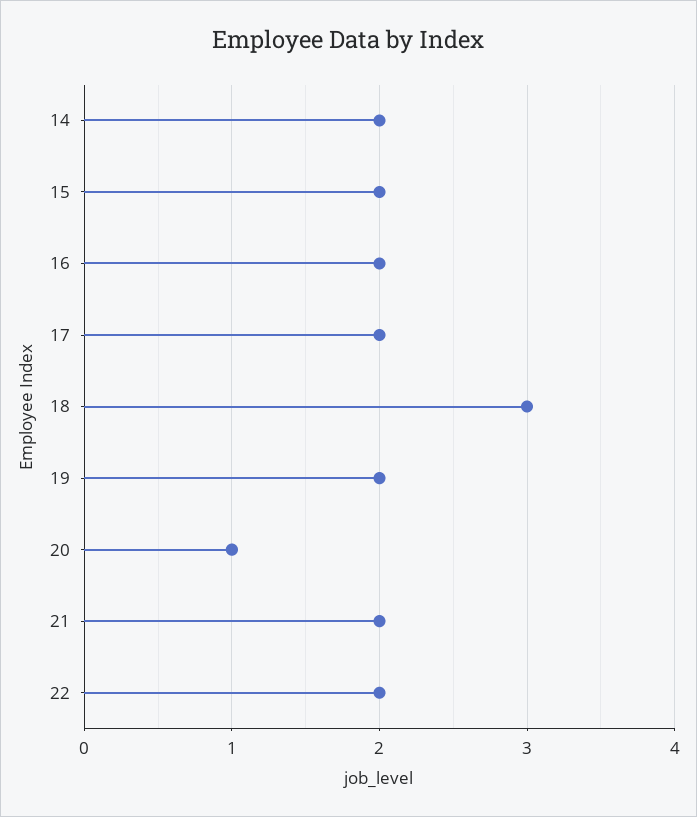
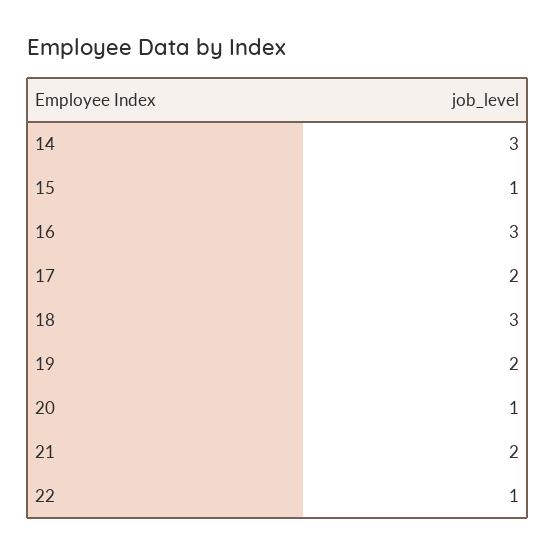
14: 2 -> 3
15: 2 -> 1
16: 2 -> 3
22: 2 -> 1

